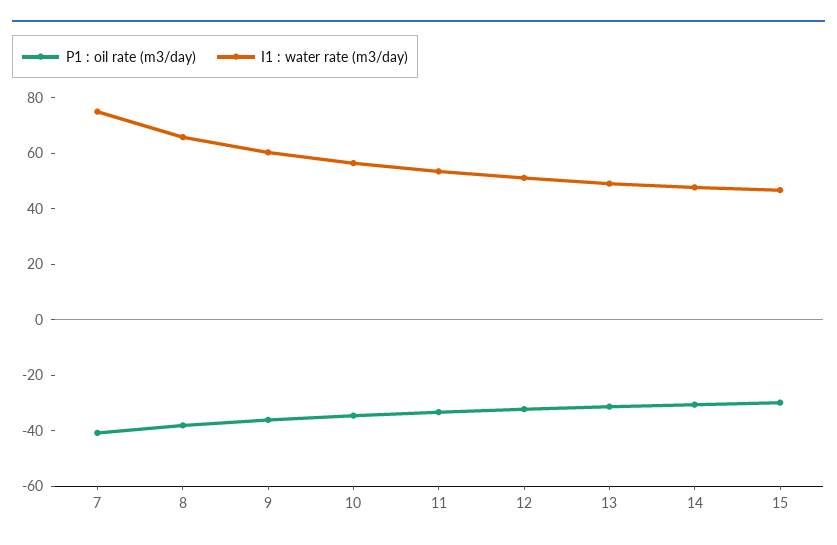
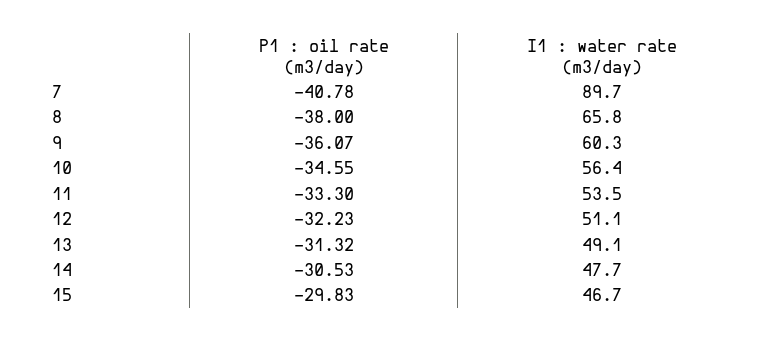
I1 : water rate (m3/day), 7: 75 -> 89.7

